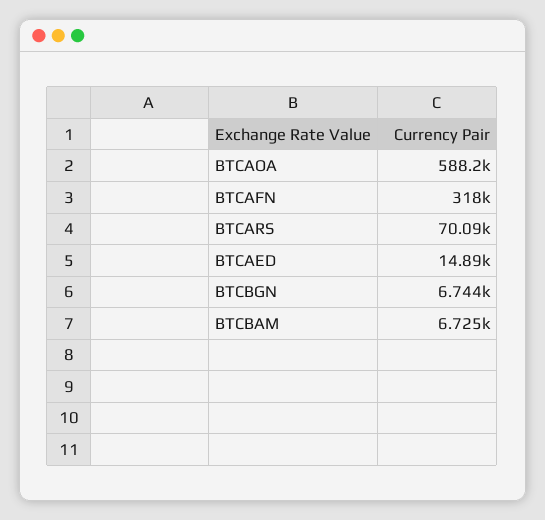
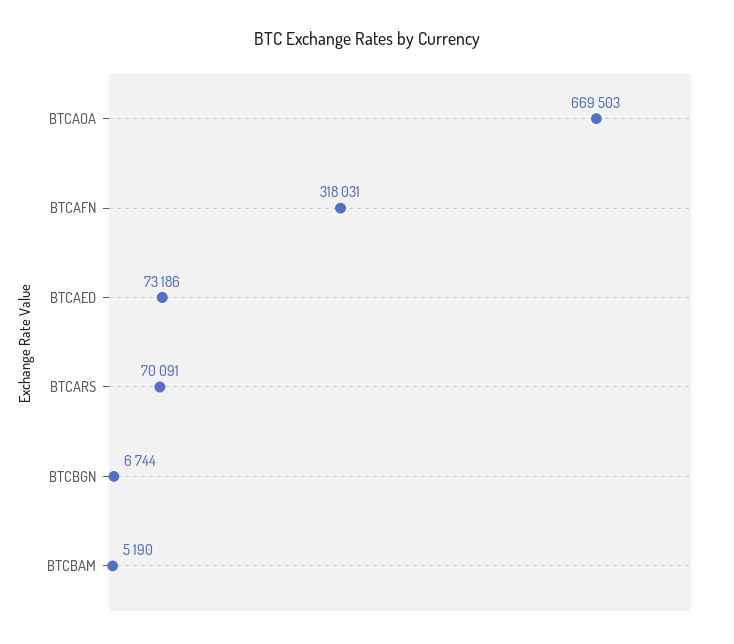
BTCAOA: 588200 -> 669503
BTCAED: 14890 -> 73186
BTCBAM: 6725 -> 5190

